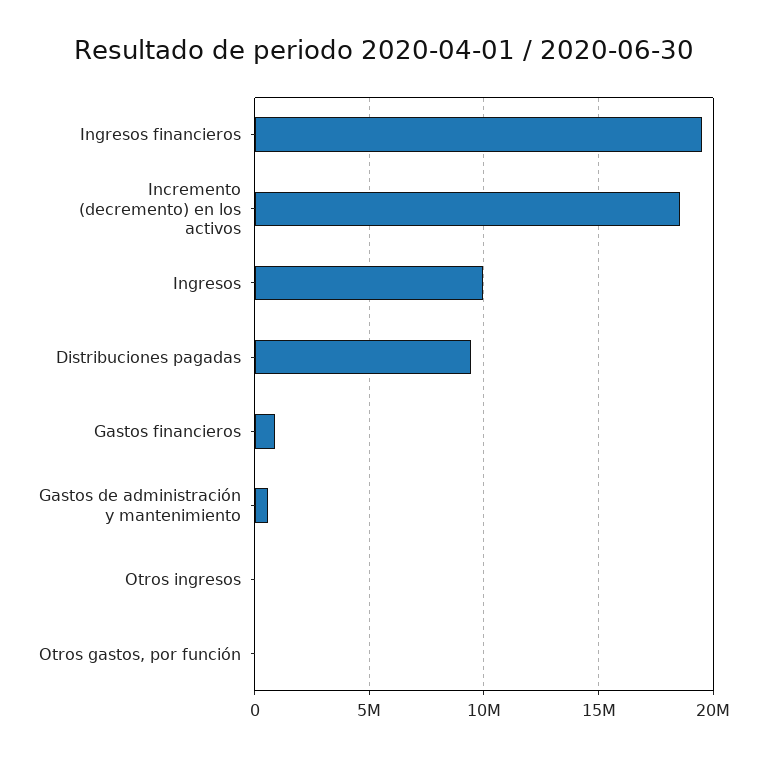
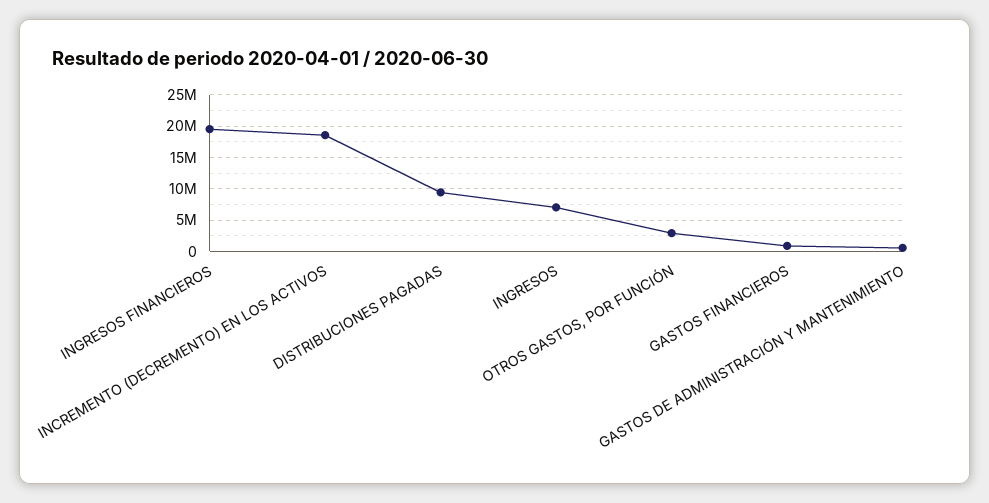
Ingresos: 10000000 -> 7000000
Otros ingresos: 0 -> none
Otros gastos, por función: 0 -> 3000000

